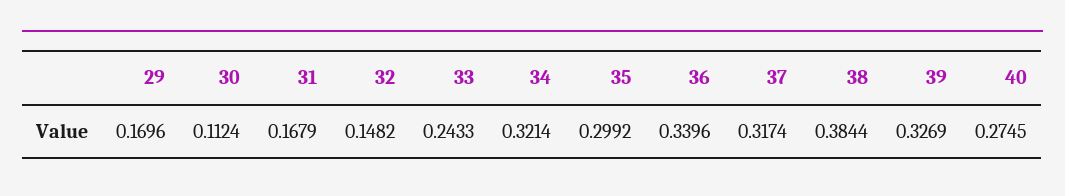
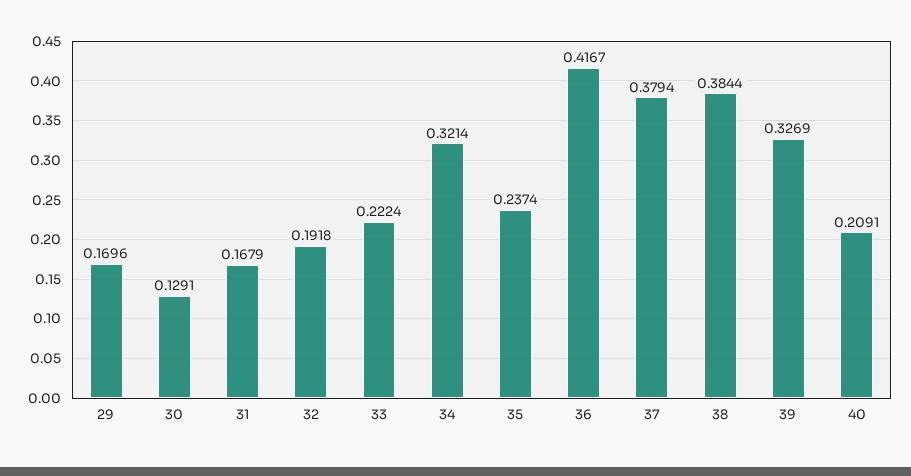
30: 0.1124 -> 0.1291
32: 0.1482 -> 0.1918
33: 0.2433 -> 0.2224
35: 0.2992 -> 0.2374
36: 0.3396 -> 0.4167
37: 0.3174 -> 0.3794
40: 0.2745 -> 0.2091

